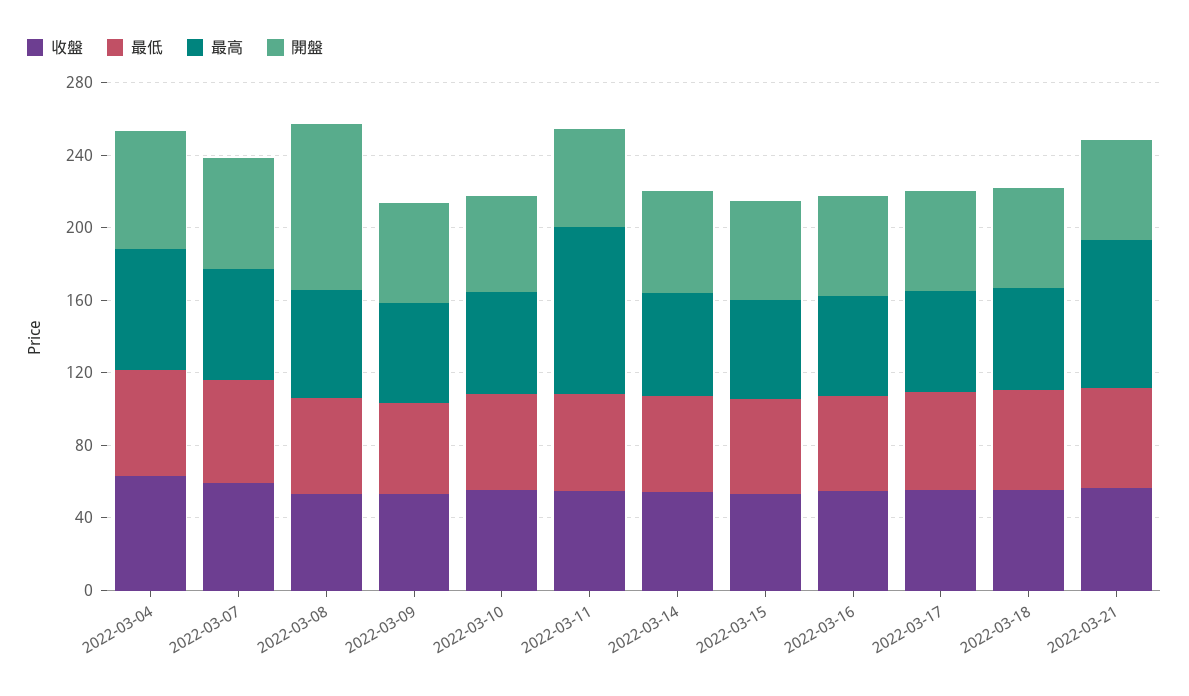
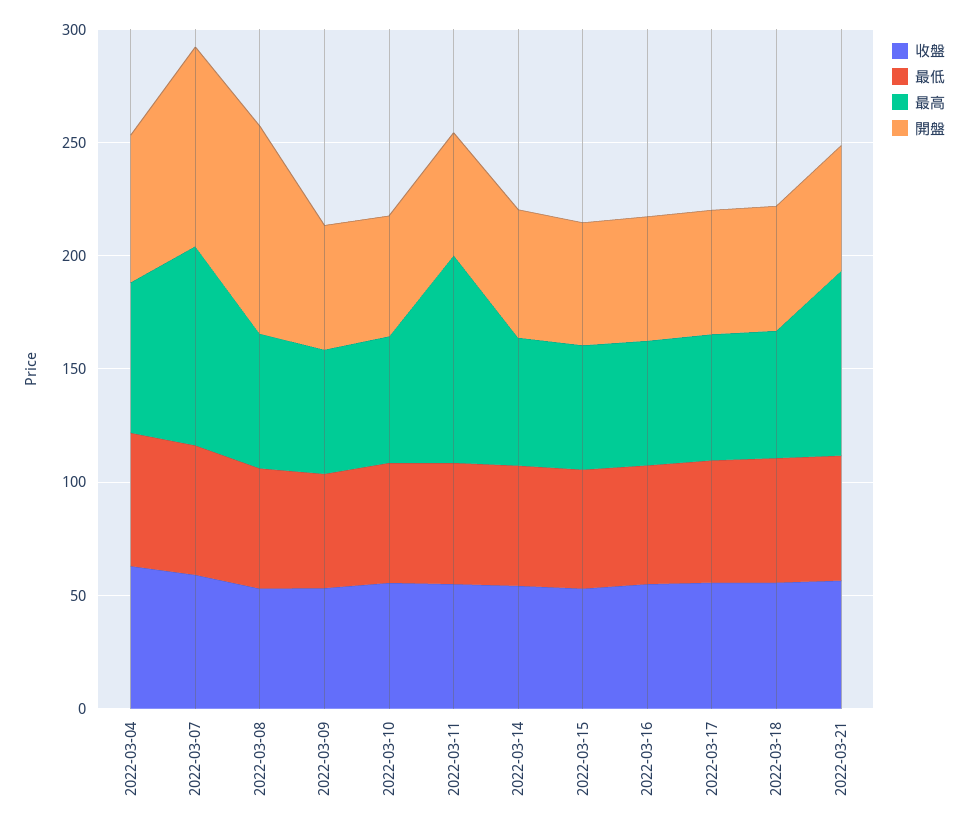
最高, 2022-03-07: 60 -> 90
開盤, 2022-03-07: 60 -> 90

